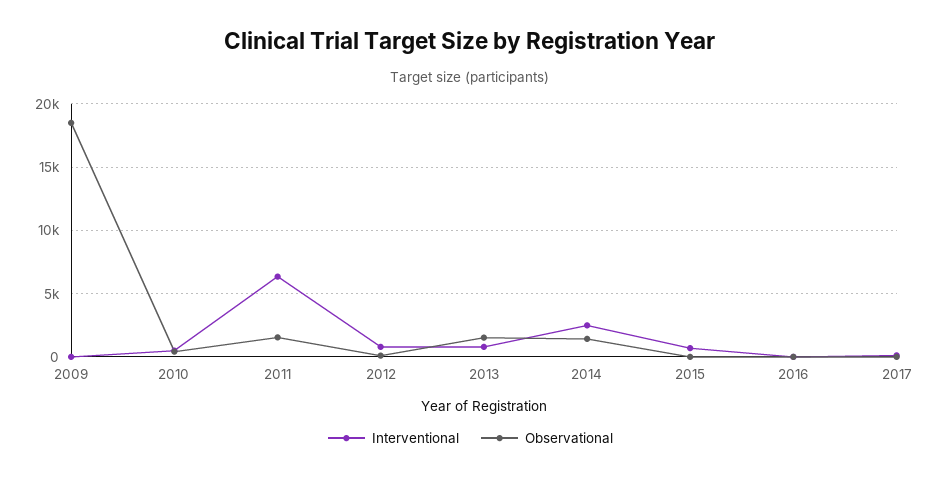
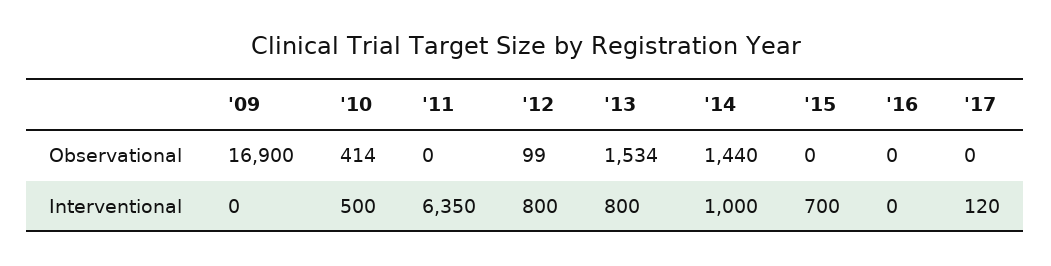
Observational, 2009: 18500 -> 16900
Observational, 2011: 1500 -> 0
Interventional, 2014: 2500 -> 1000

